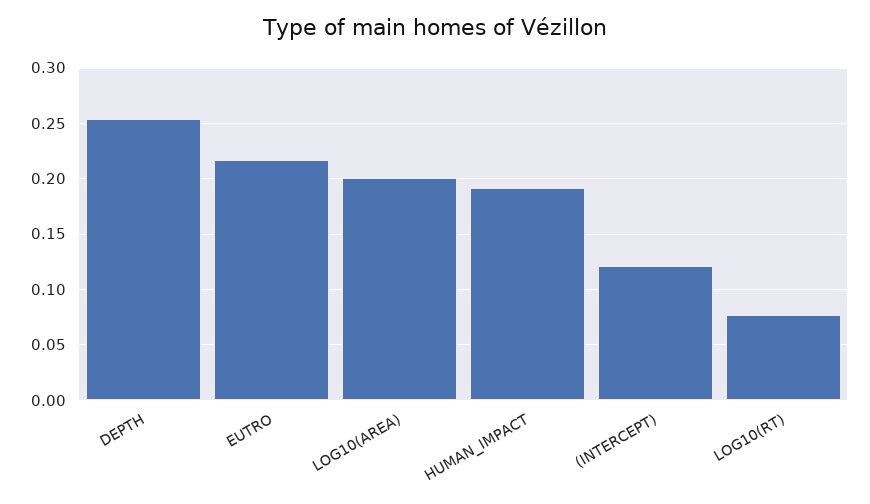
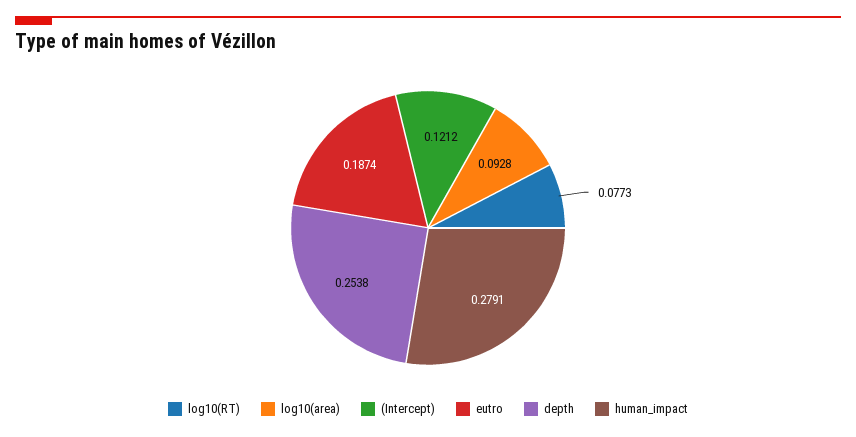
EUTRO: 0.22 -> 0.1874
LOG10(AREA): 0.2 -> 0.0928
HUMAN_IMPACT: 0.19 -> 0.2791

